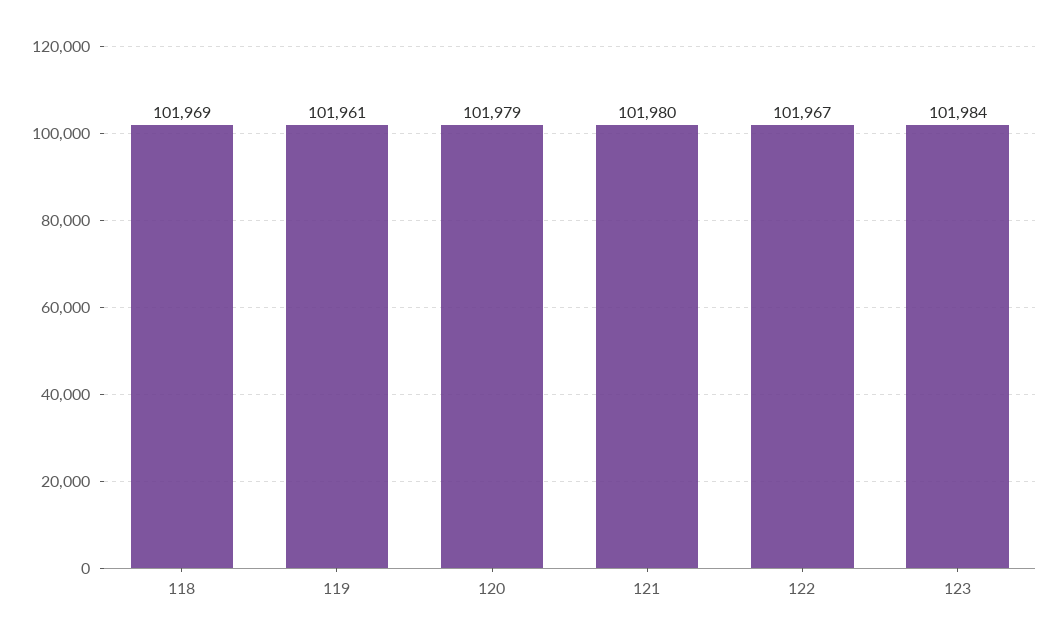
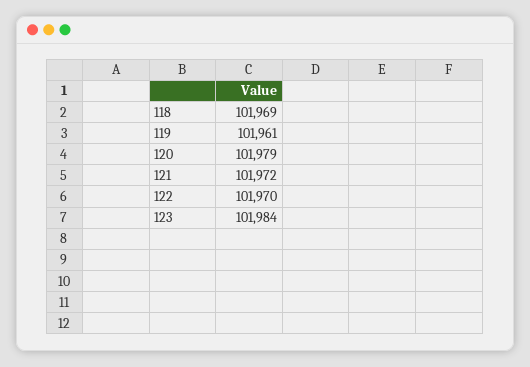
121: 101980 -> 101972
122: 101967 -> 101970

